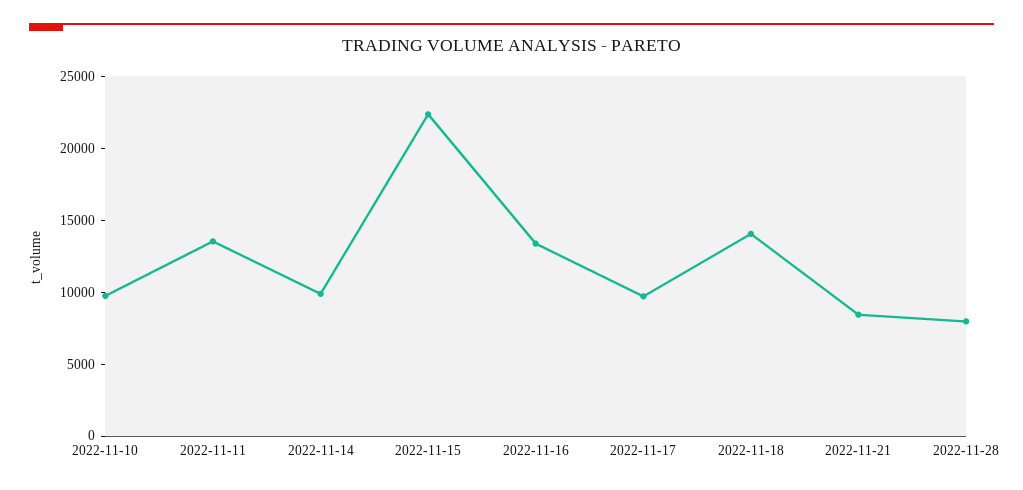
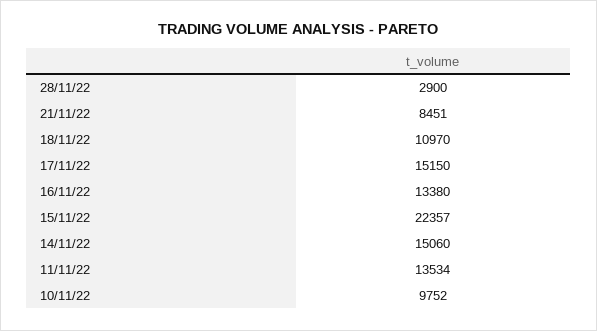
2022-11-14: 10000 -> 15060
2022-11-17: 10000 -> 15150
2022-11-18: 14000 -> 10970
2022-11-28: 8000 -> 2900

